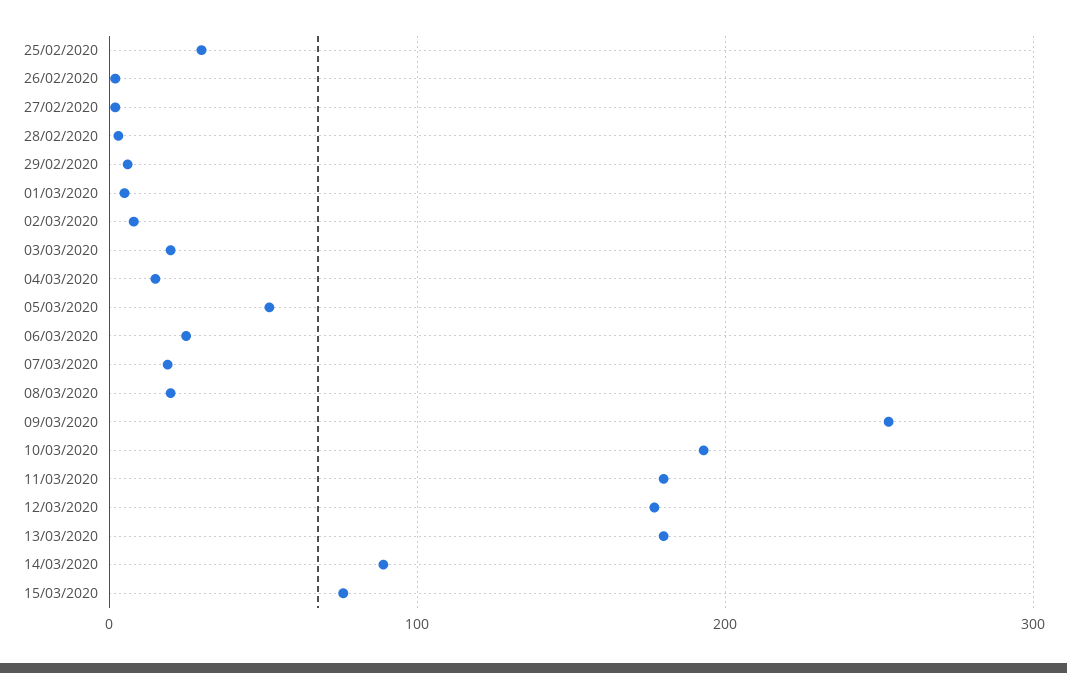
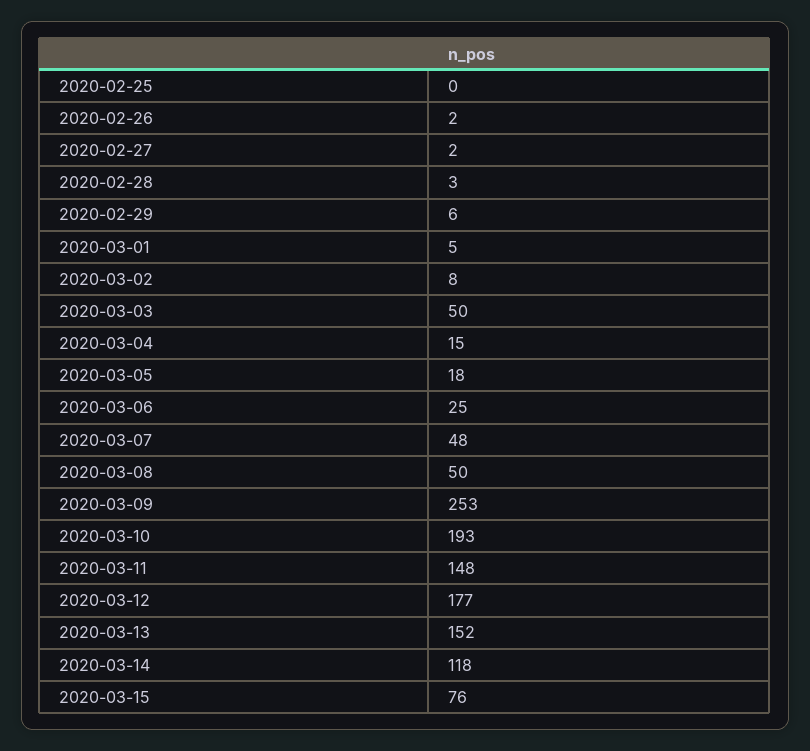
25/02/2020: 30 -> 0
03/03/2020: 20 -> 50
05/03/2020: 50 -> 18
07/03/2020: 20 -> 48
08/03/2020: 20 -> 50
11/03/2020: 180 -> 148
13/03/2020: 180 -> 152
14/03/2020: 90 -> 118

